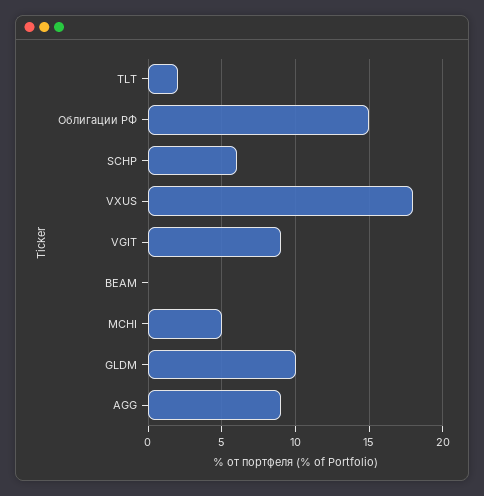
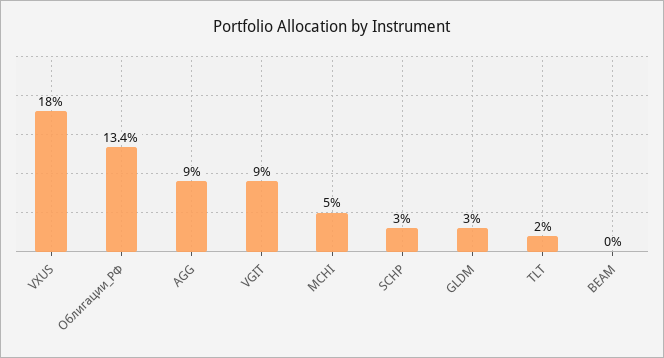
Облигации РФ: 15 -> 13.4
SCHP: 6 -> 3
GLDM: 10 -> 3

